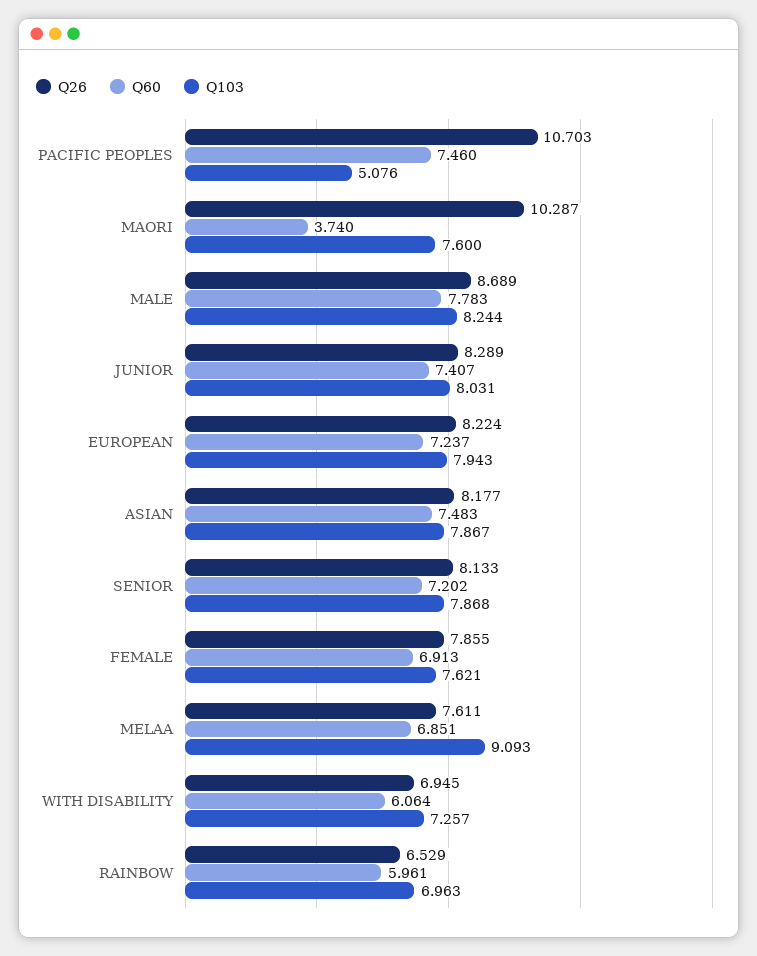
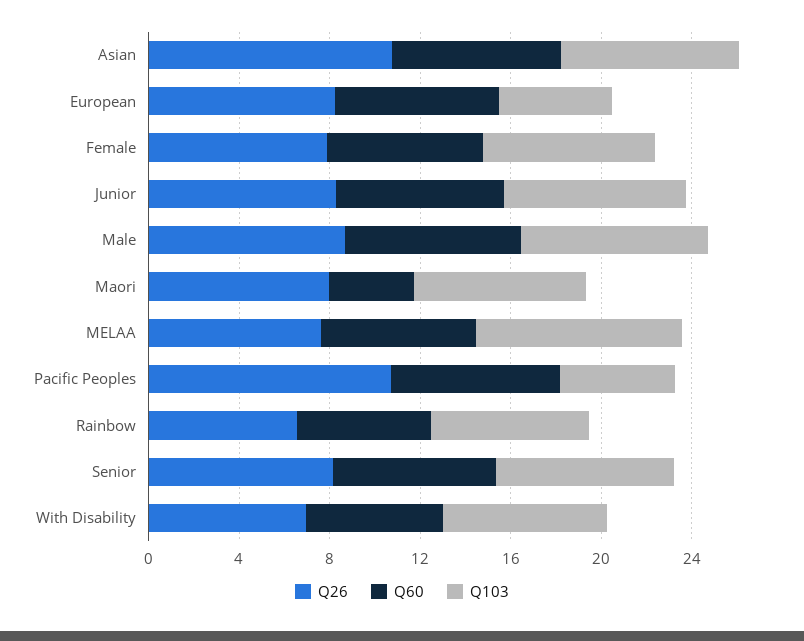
Q26, MAORI: 10.287 -> 8
Q103, EUROPEAN: 7.943 -> 5
Q26, ASIAN: 8.177 -> 11

